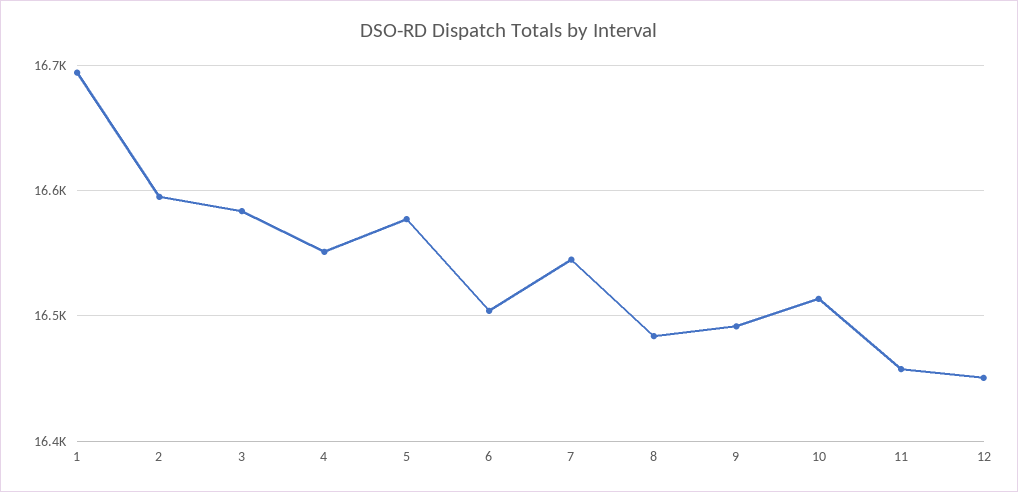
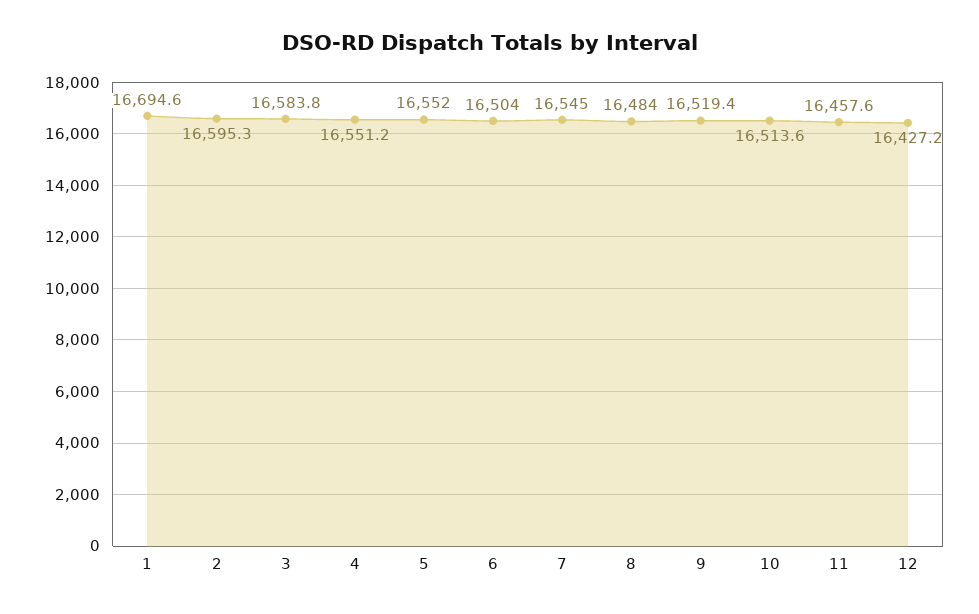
5: 16580 -> 16552
9: 16490 -> 16519.4
12: 16450 -> 16427.2

